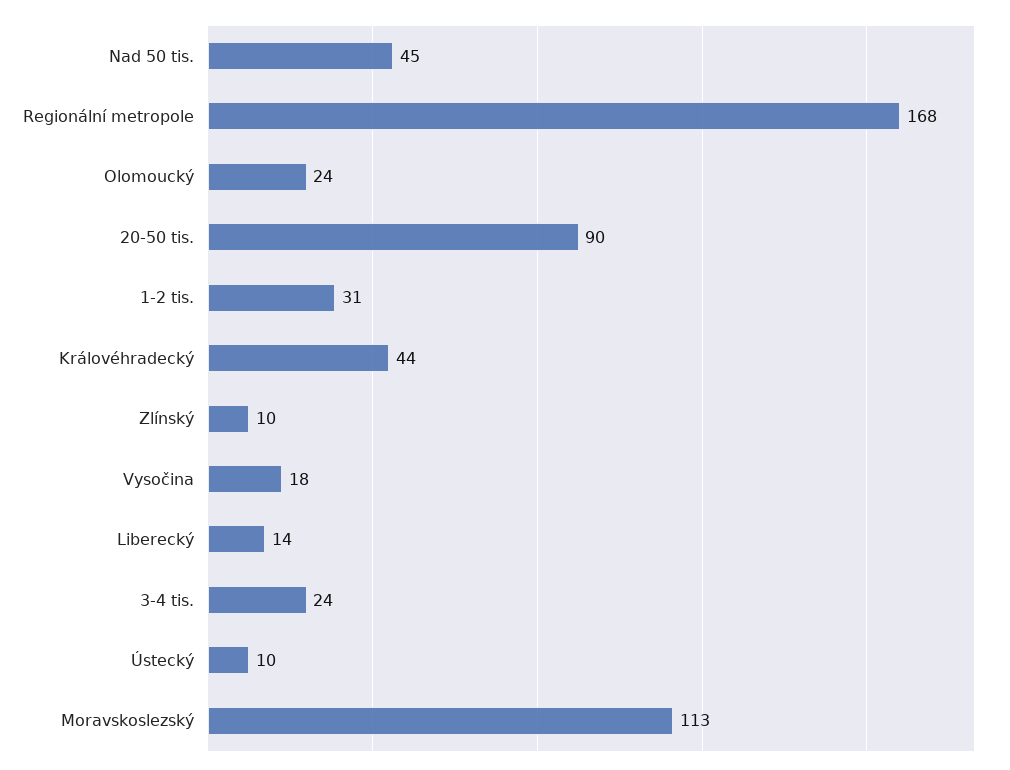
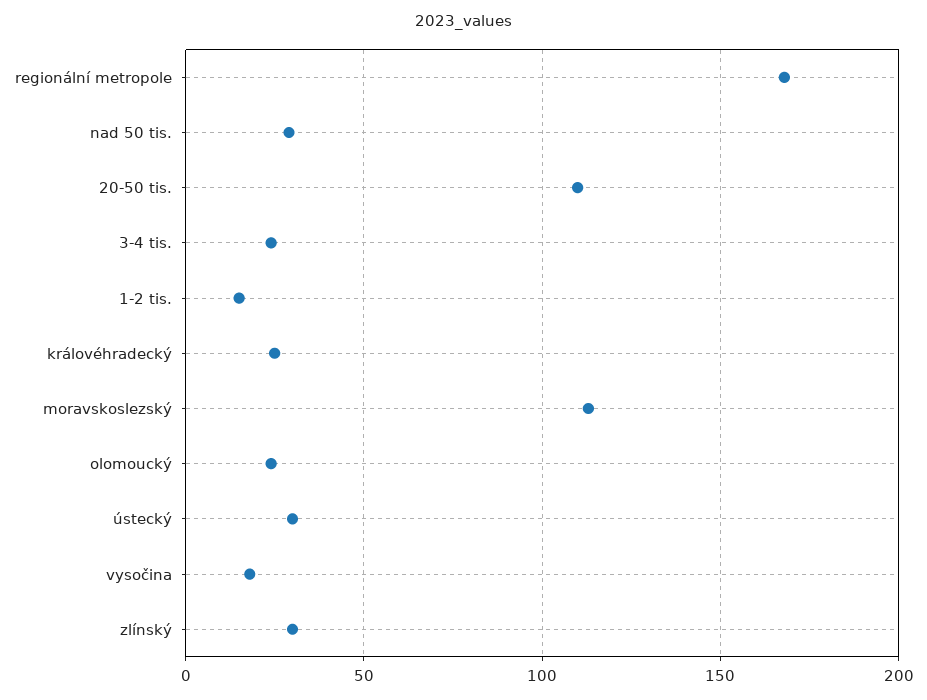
Nad 50 tis.: 45 -> 30
20-50 tis.: 90 -> 110
1-2 tis.: 31 -> 15
Královéhradecký: 44 -> 25
Zlínský: 10 -> 30
Liberecký: 14 -> none
Ústecký: 10 -> 30

